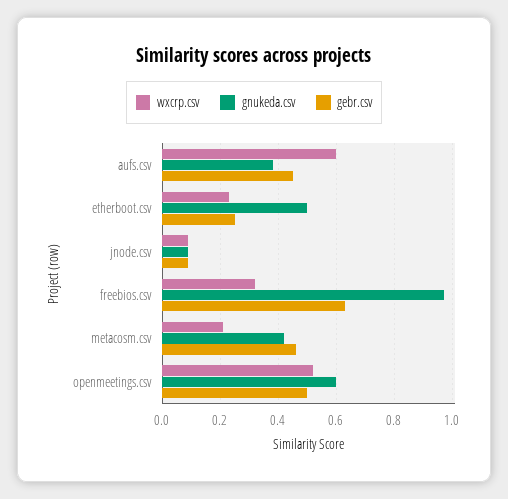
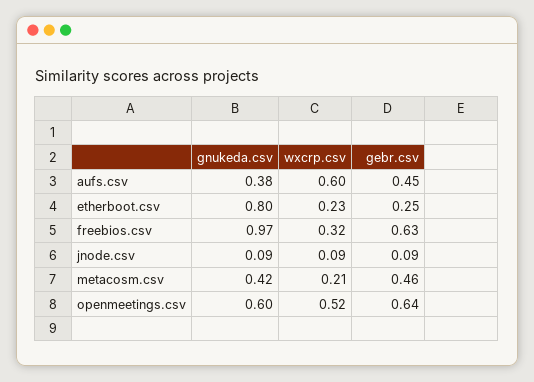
gnukeda.csv, etherboot.csv: 0.5 -> 0.8
gebr.csv, openmeetings.csv: 0.5 -> 0.64

